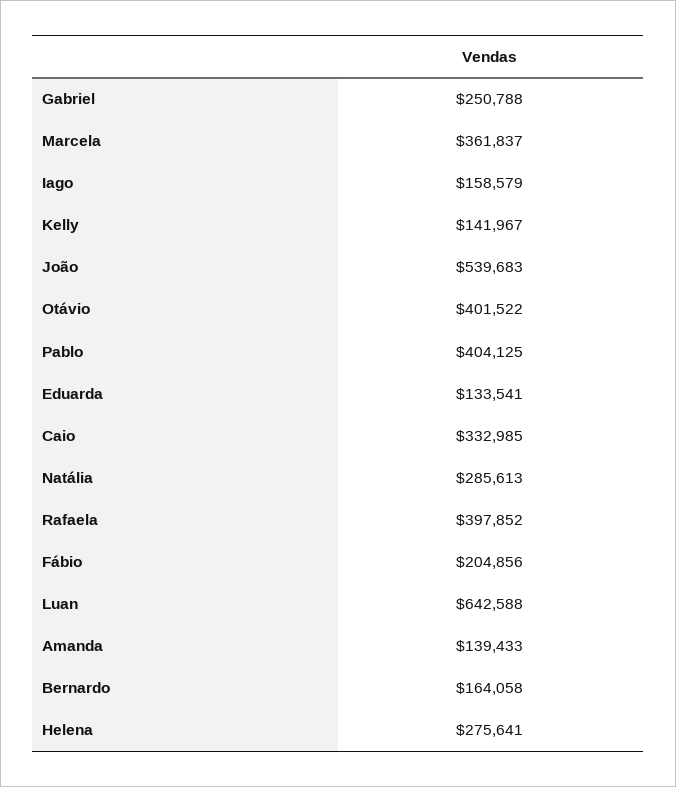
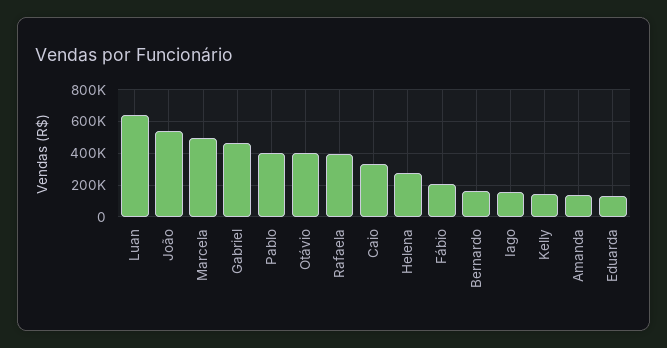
Gabriel: 250788 -> 450000
Marcela: 361837 -> 500000
Natália: 285613 -> none

